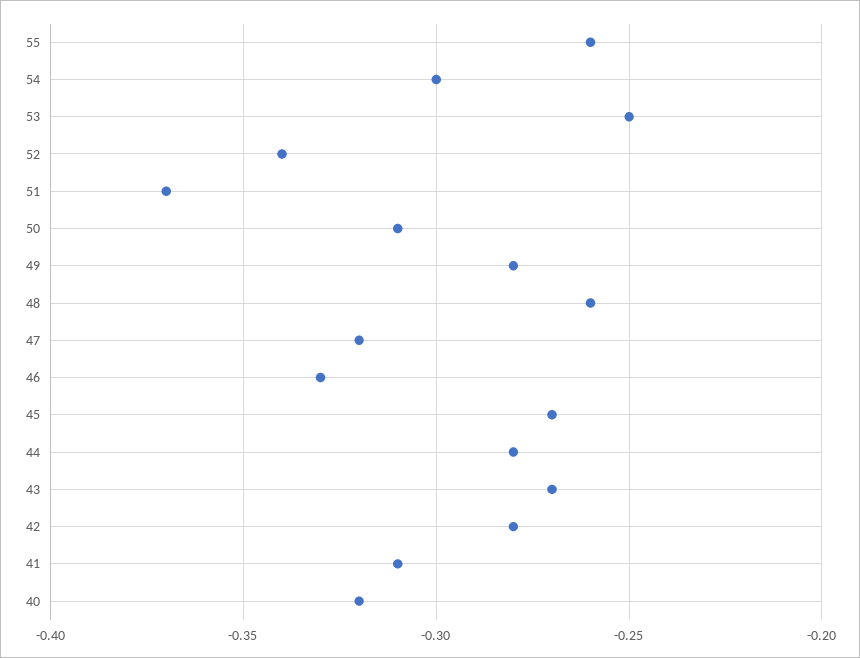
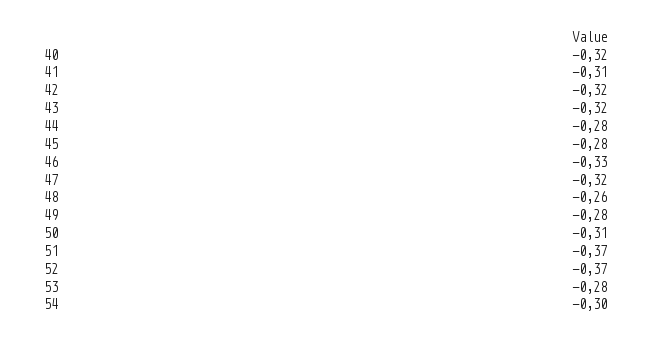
55: -0.26 -> none
53: -0.25 -> -0.28
52: -0.34 -> -0.37
45: -0.27 -> -0.28
43: -0.27 -> -0.32
42: -0.28 -> -0.32

